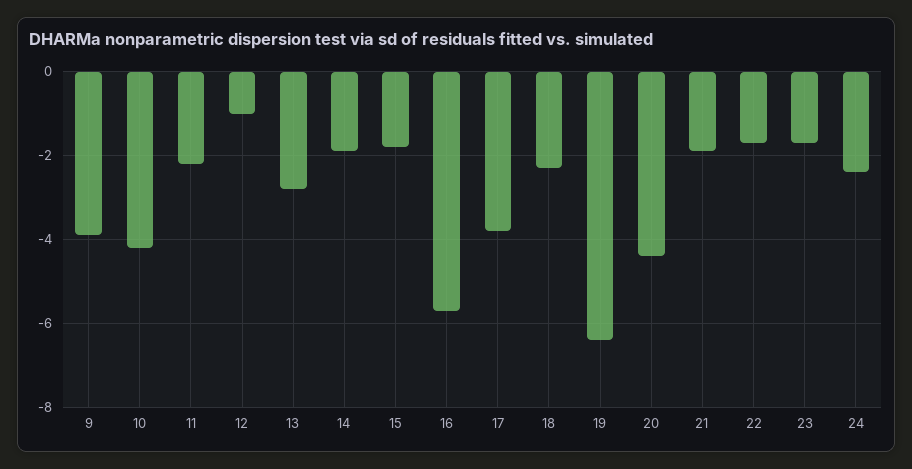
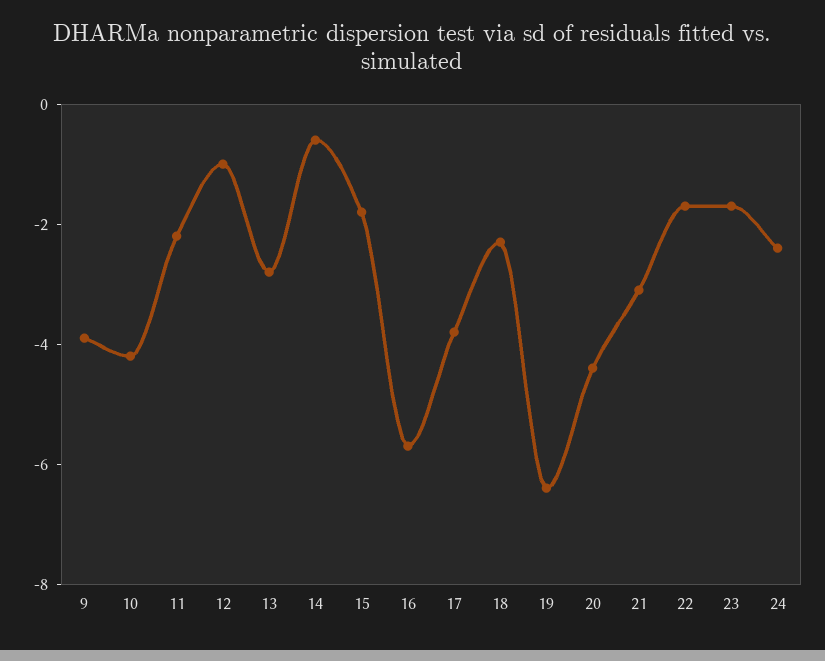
14: -2 -> -0.5
21: -2 -> -3

